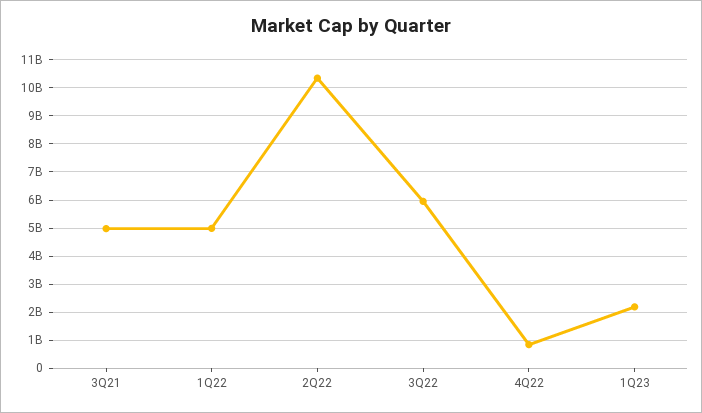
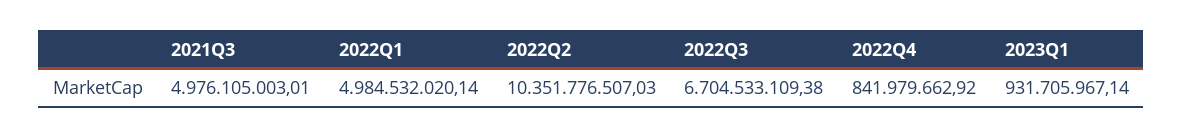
3Q22: 6000000000 -> 6704533109.38
1Q23: 2250000000 -> 931705967.14

